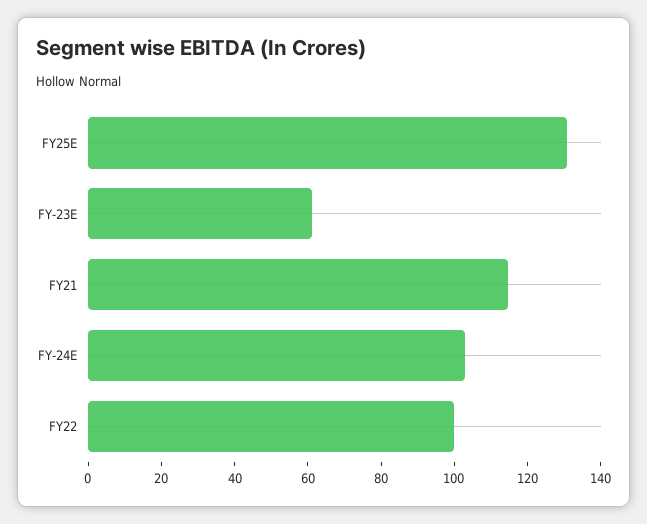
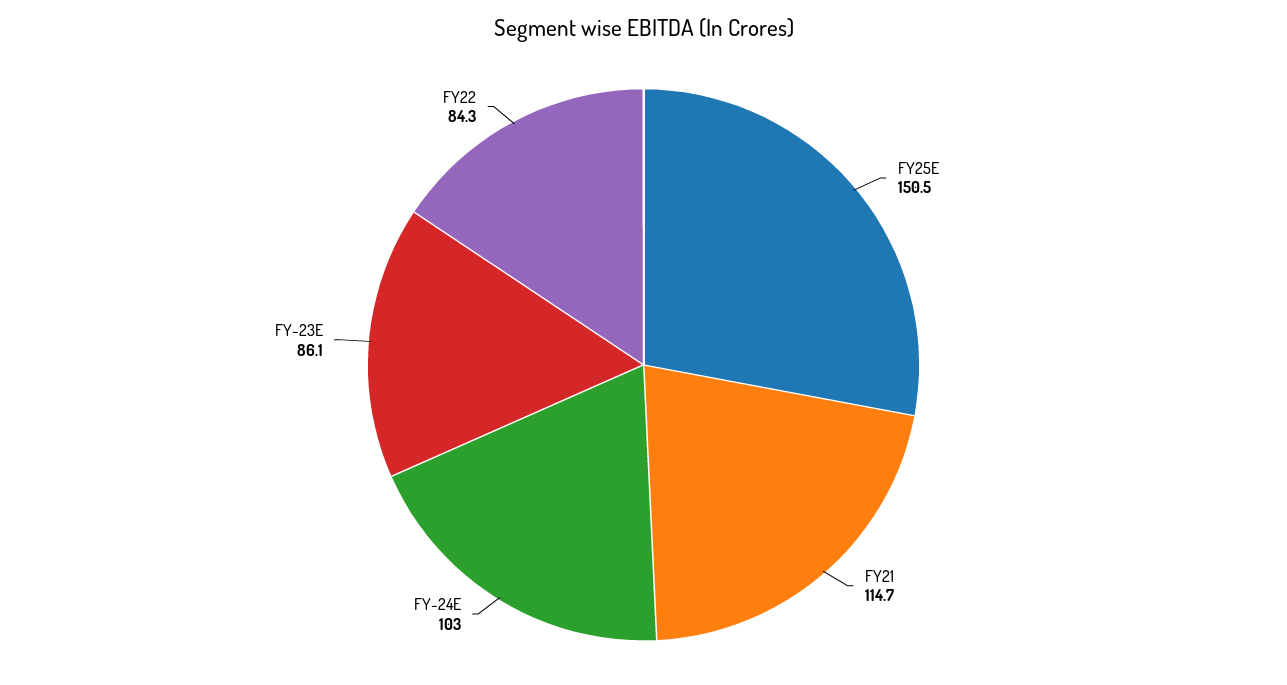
FY25E: 130 -> 150.5
FY-23E: 60 -> 86.1
FY22: 100 -> 84.3

